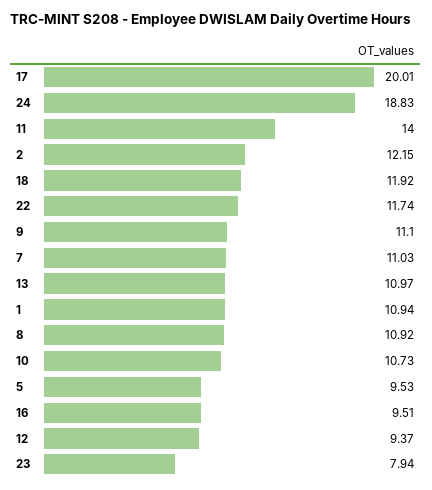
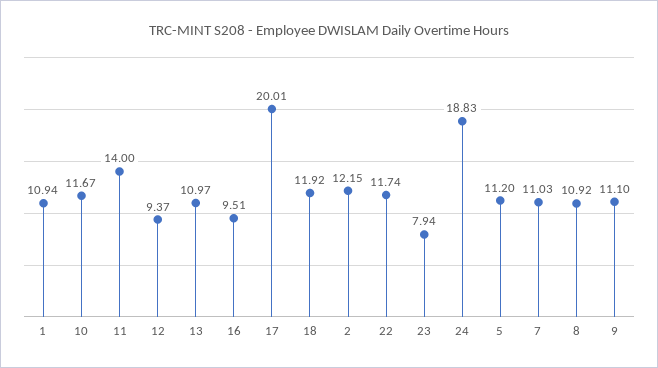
10: 10.73 -> 11.67
5: 9.53 -> 11.2

